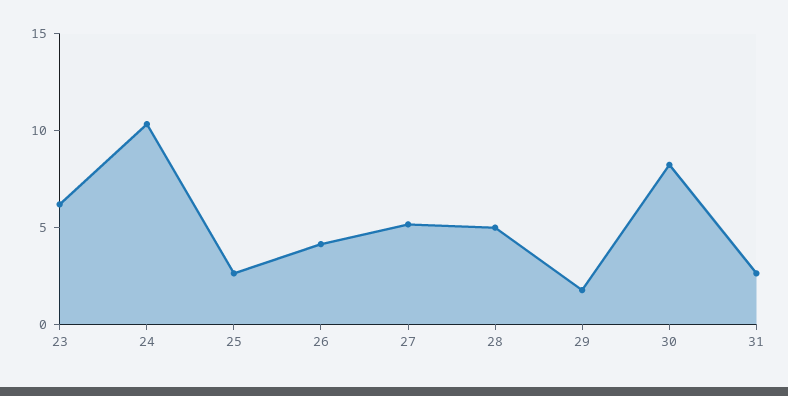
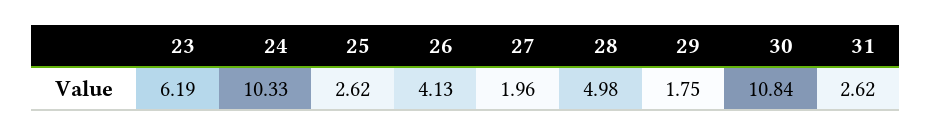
27: 5 -> 1.96
30: 8 -> 10.84

